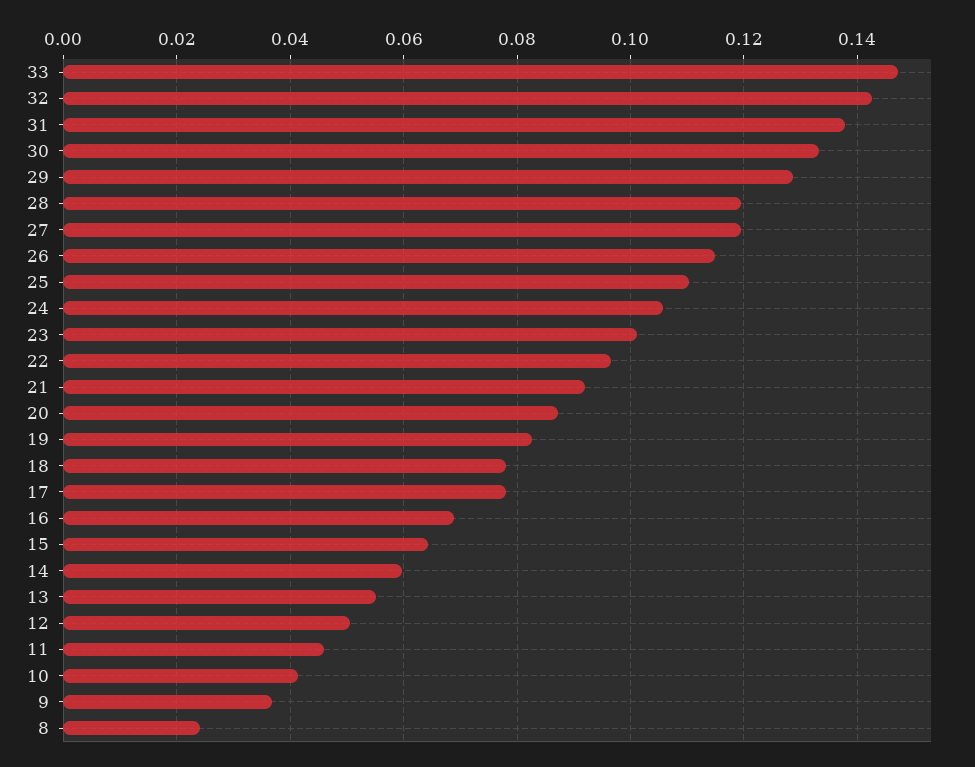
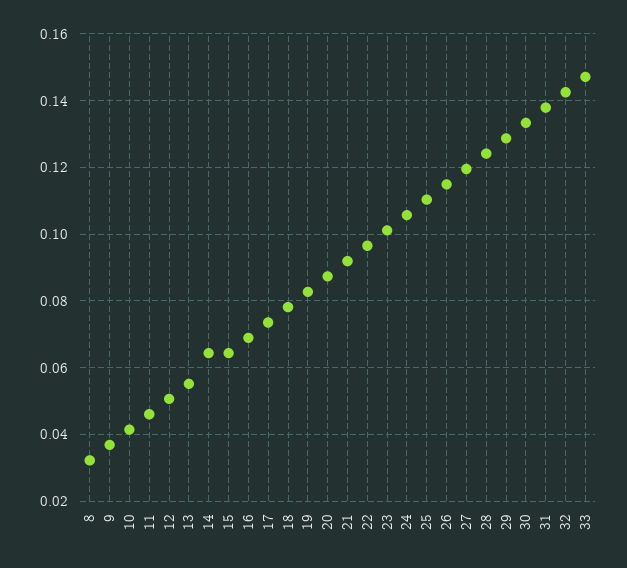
28: 0.12 -> 0.124
17: 0.078 -> 0.074
14: 0.06 -> 0.064
8: 0.024 -> 0.032

